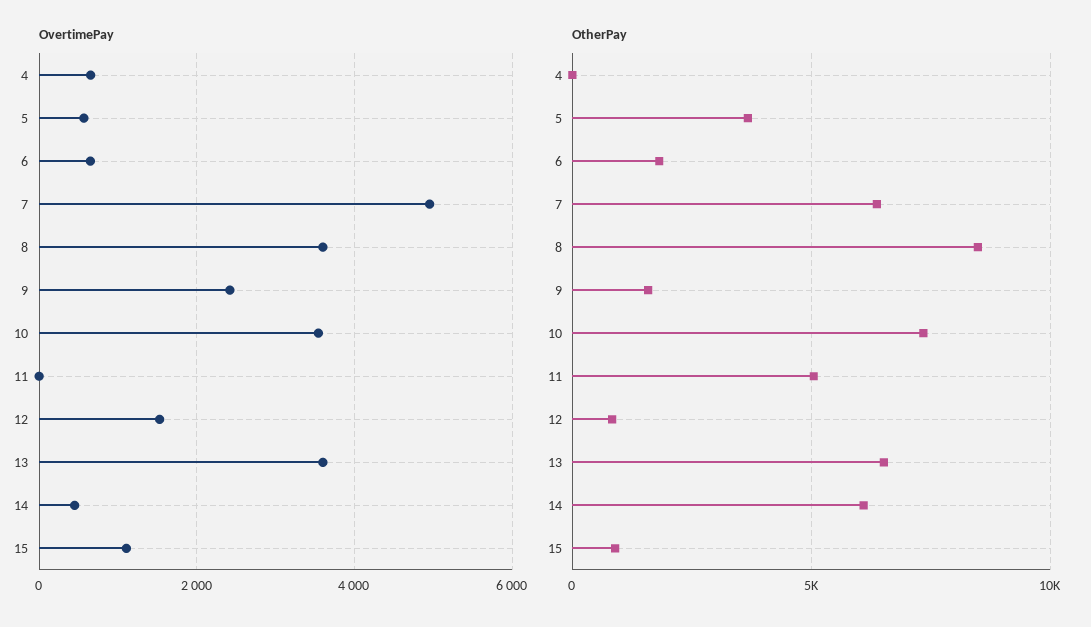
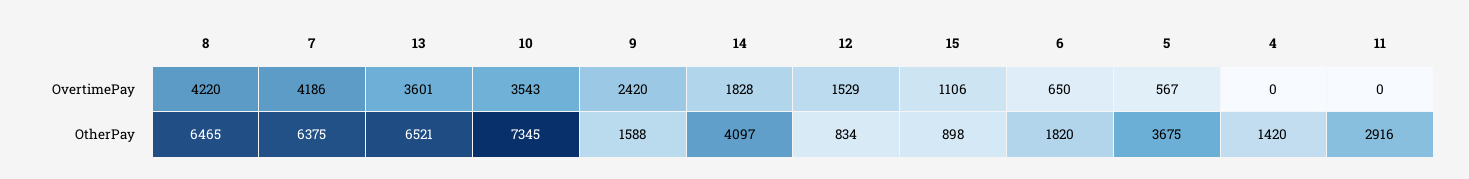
OvertimePay, 4: 600 -> 0
OvertimePay, 7: 5000 -> 4186
OvertimePay, 8: 3600 -> 4220
OvertimePay, 14: 400 -> 1828
OtherPay, 4: 0 -> 1420
OtherPay, 8: 8500 -> 6465
OtherPay, 11: 5000 -> 2916
OtherPay, 14: 6000 -> 4097

